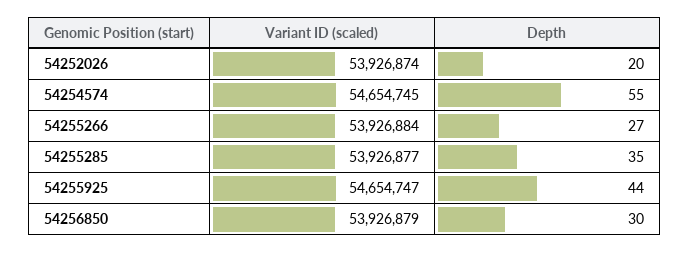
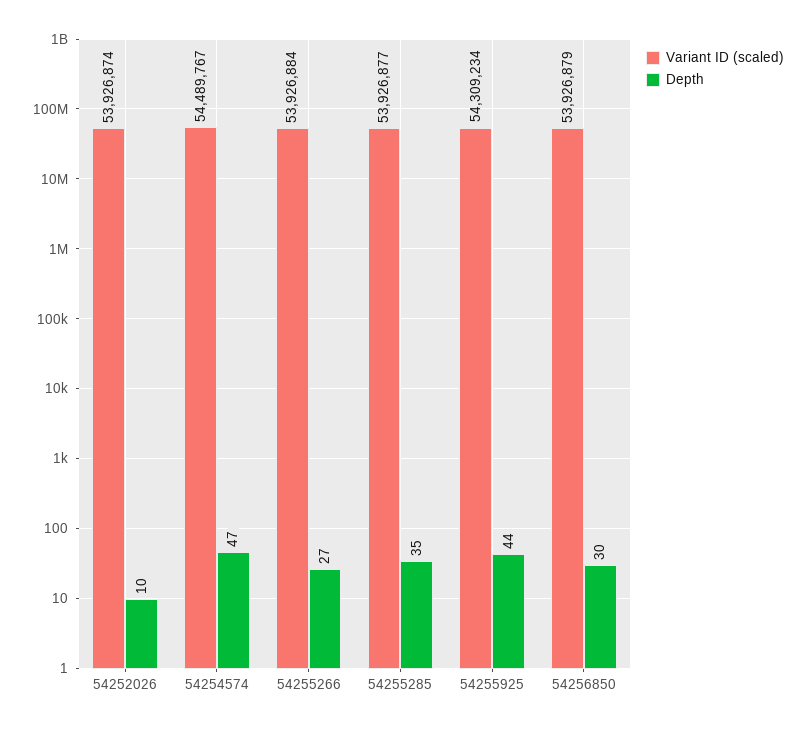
Depth, 54252026: 20 -> 10
Variant ID (scaled), 54254574: 54654745 -> 54489767
Depth, 54254574: 55 -> 47
Variant ID (scaled), 54255925: 54654747 -> 54309234

